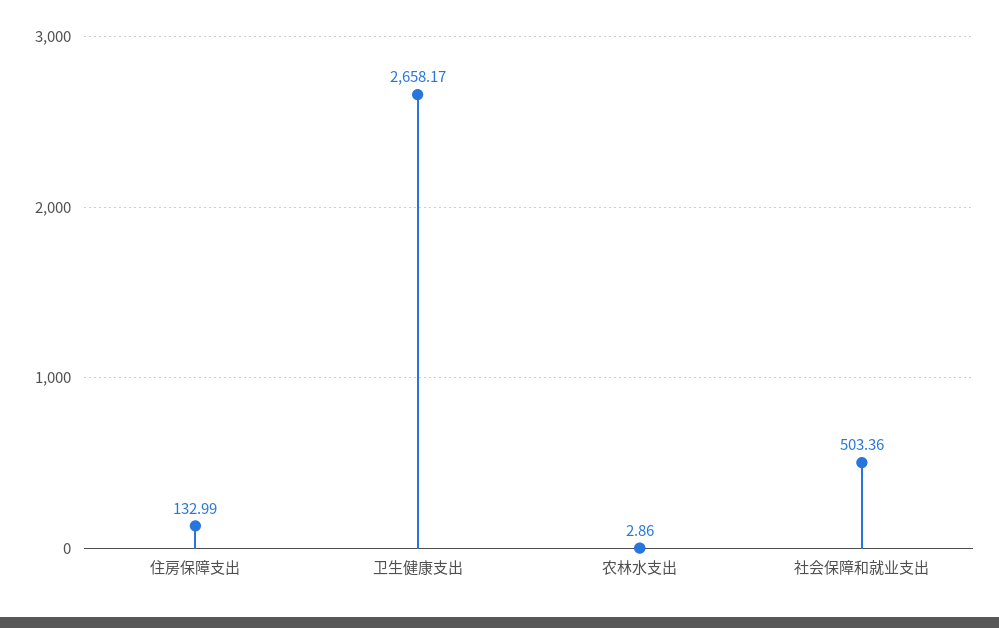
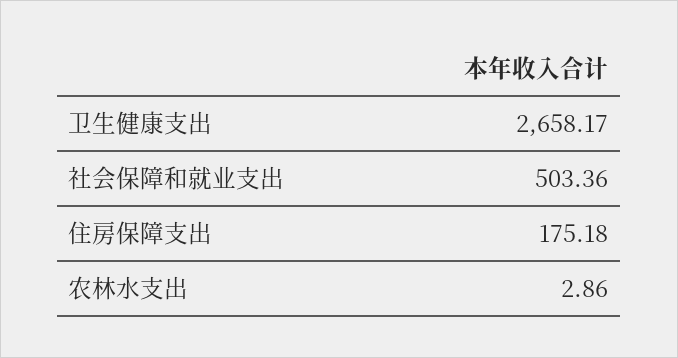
住房保障支出: 132.99 -> 175.18

